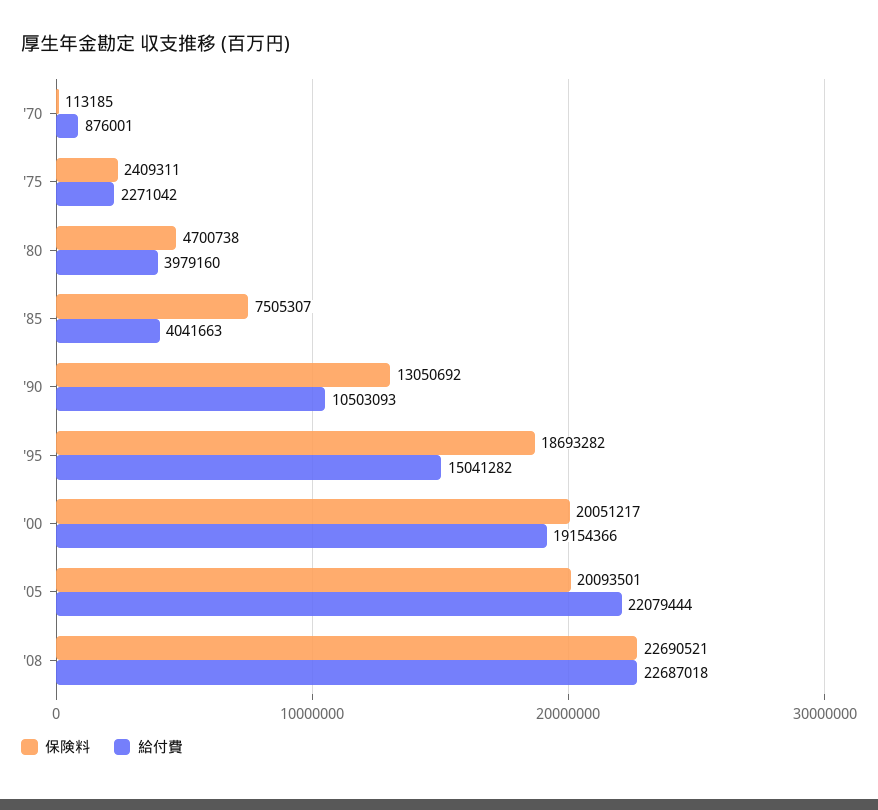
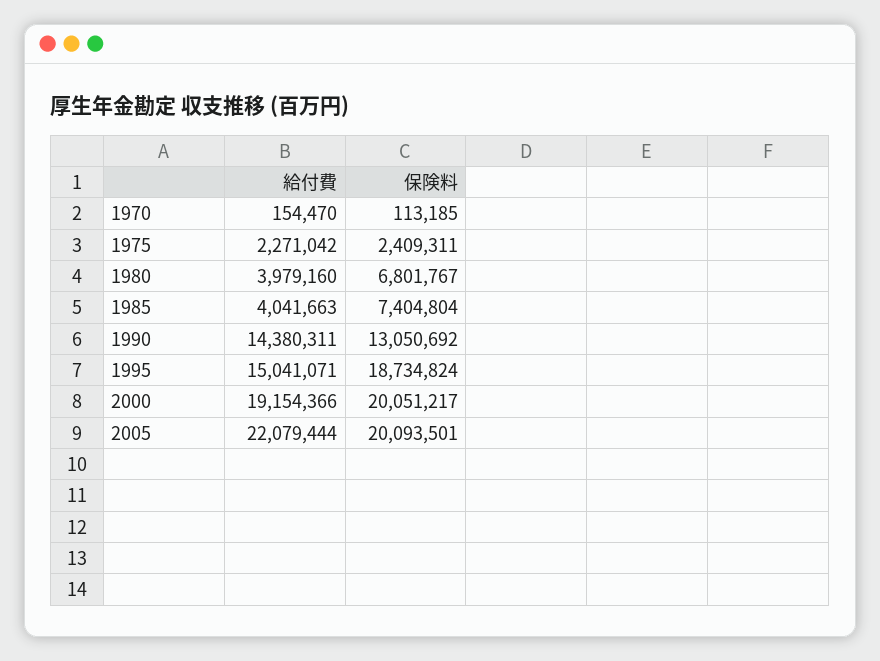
給付費, '70: 876001 -> 154470
保険料, '80: 4700738 -> 6801767
保険料, '85: 7505307 -> 7404804
給付費, '90: 10503093 -> 14380311
保険料, '95: 18693282 -> 18734824
給付費, '95: 15041282 -> 15041071
保険料, '08: 22690521 -> none
給付費, '08: 22687018 -> none

